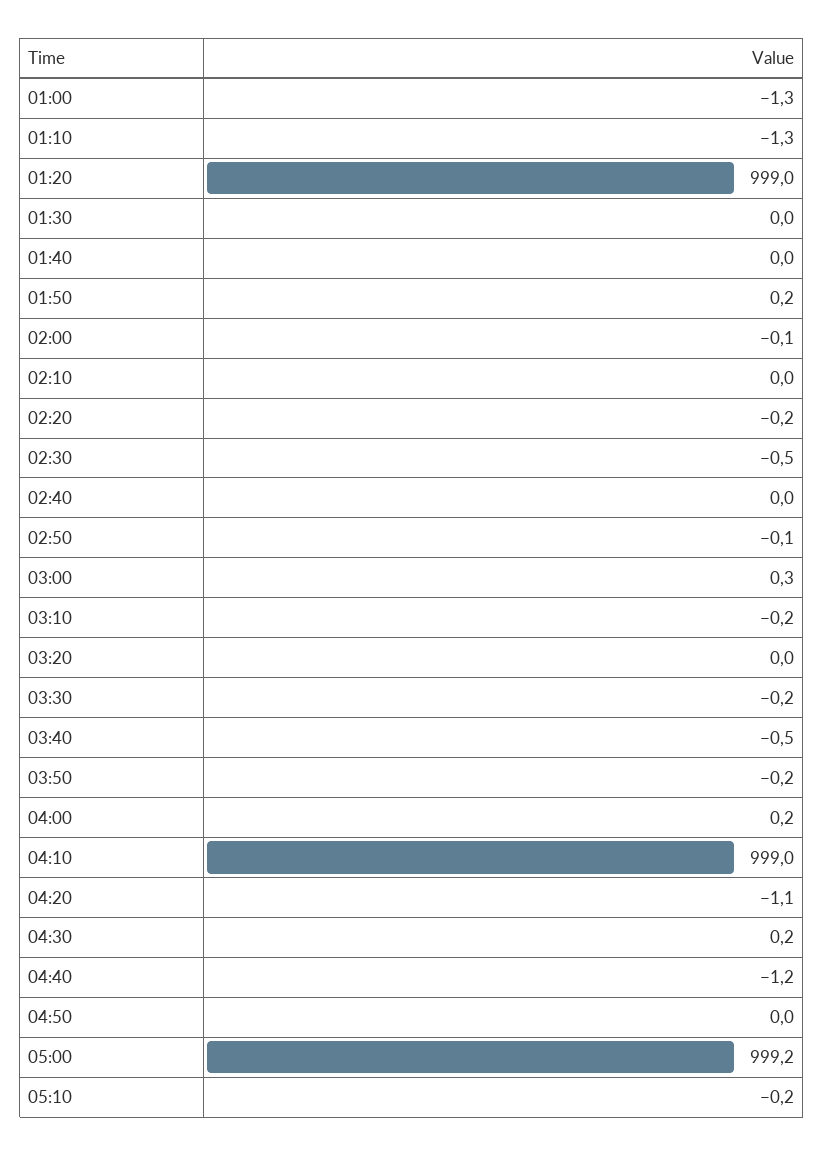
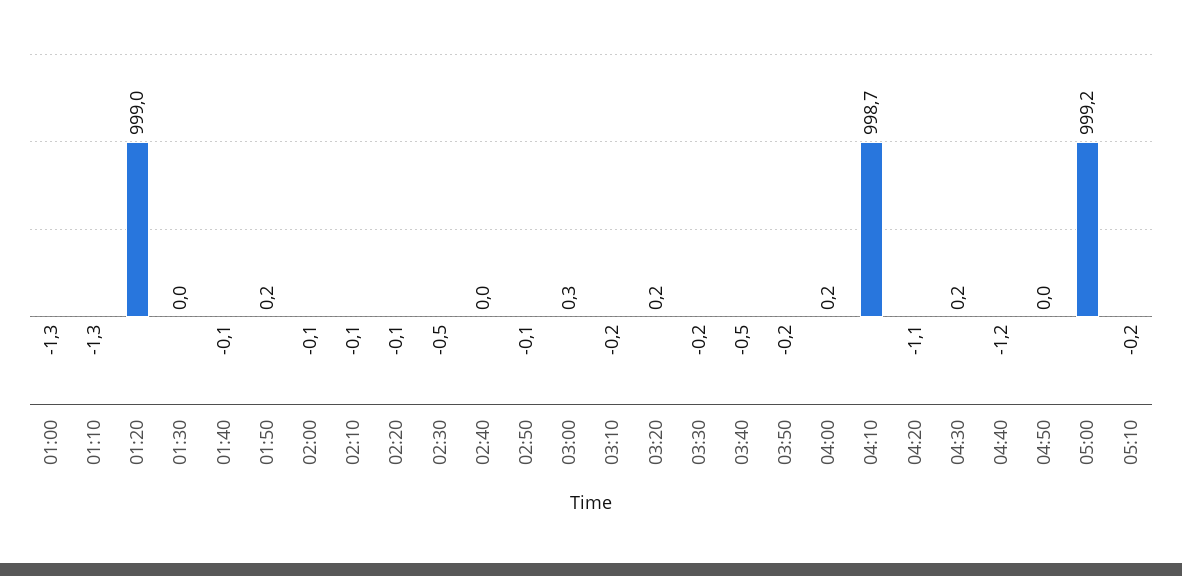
01:40: 0 -> -0.1
02:10: 0 -> -0.1
02:20: -0.2 -> -0.1
03:20: 0 -> 0.2
04:10: 999 -> 998.7

